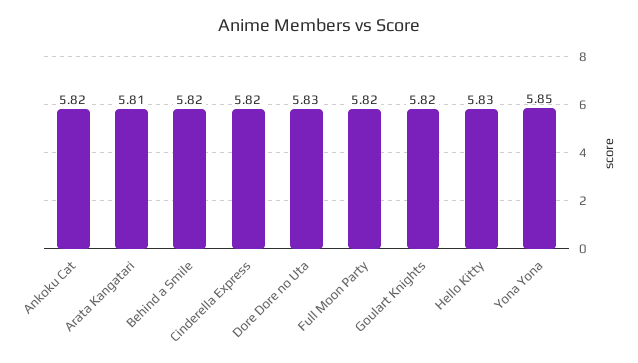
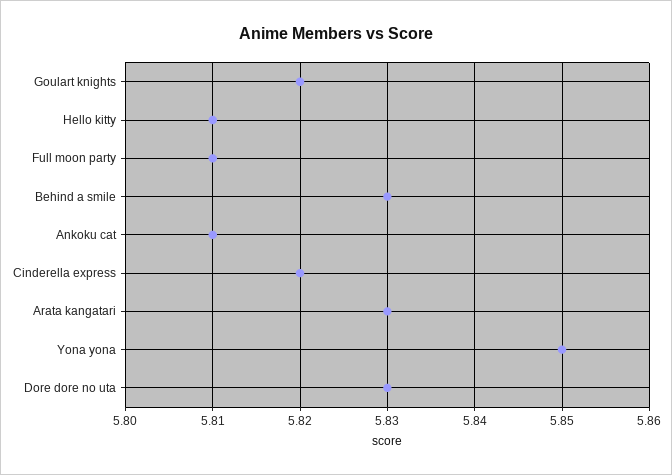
Ankoku Cat: 5.82 -> 5.81
Arata Kangatari: 5.81 -> 5.83
Behind a Smile: 5.82 -> 5.83
Full Moon Party: 5.82 -> 5.81
Hello Kitty: 5.83 -> 5.81

